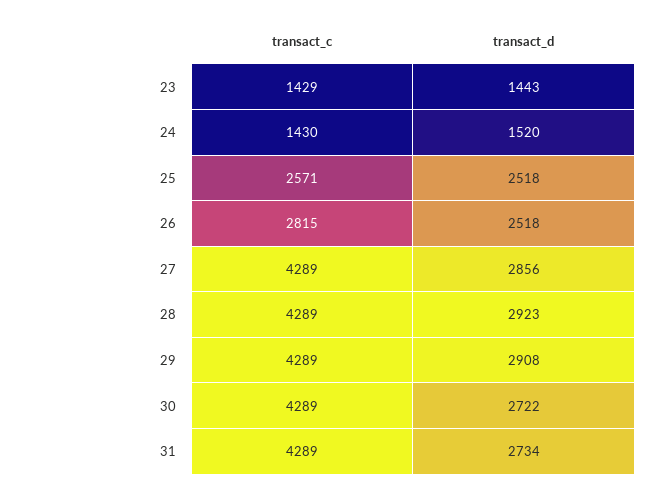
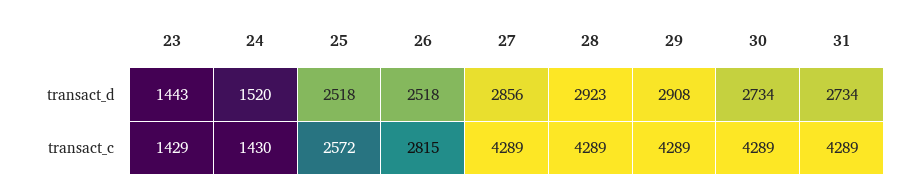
transact_c, 25: 2571 -> 2572
transact_d, 30: 2722 -> 2734

